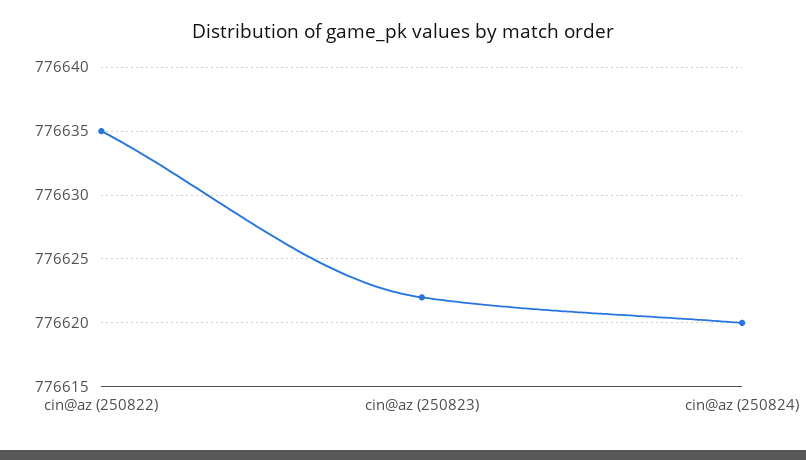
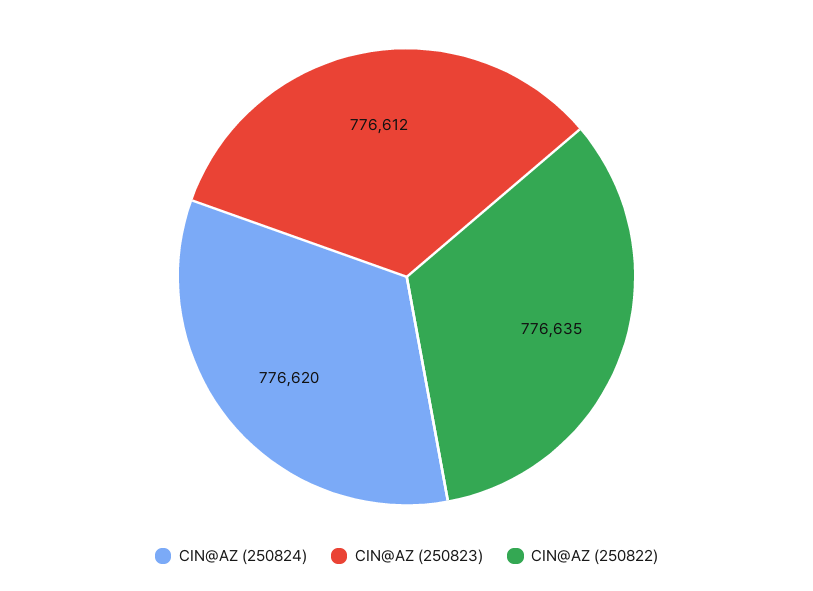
cin@az (250823): 776622 -> 776612

